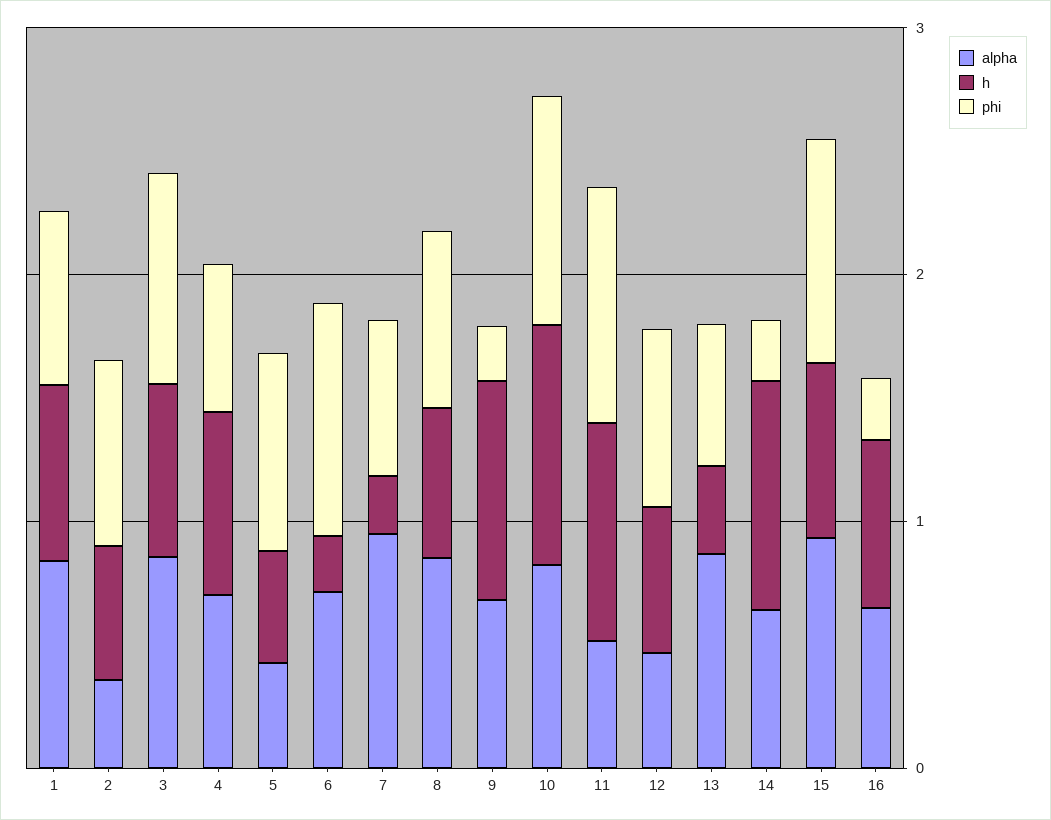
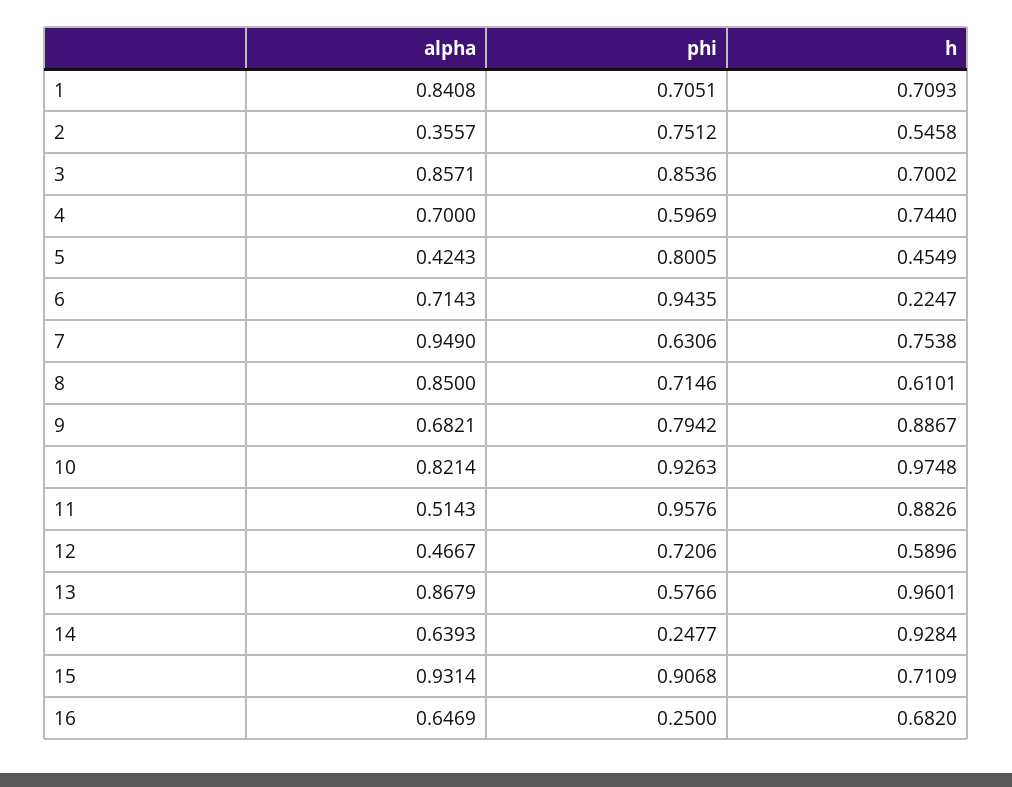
h, 7: 0.2 -> 0.7538
phi, 9: 0.2 -> 0.7942
h, 13: 0.4 -> 0.9601

